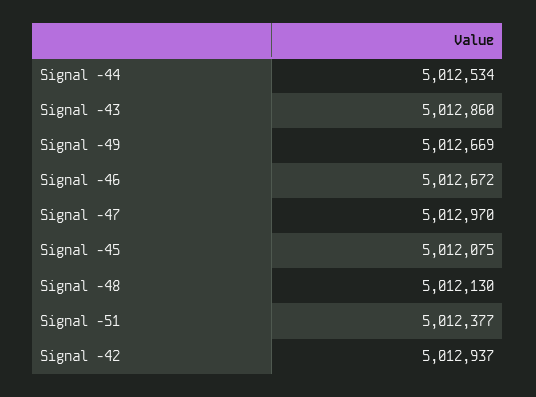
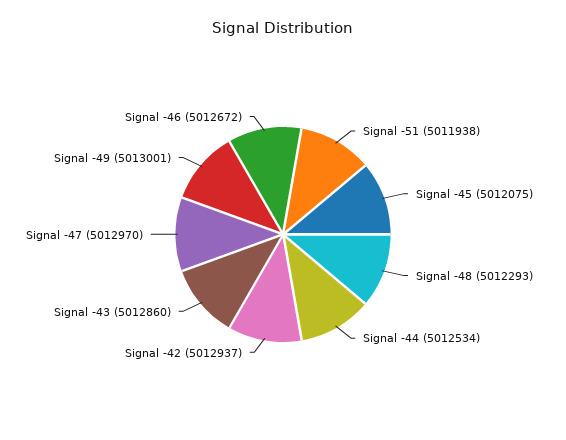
Signal -49: 5012669 -> 5013001
Signal -48: 5012130 -> 5012293
Signal -51: 5012377 -> 5011938

